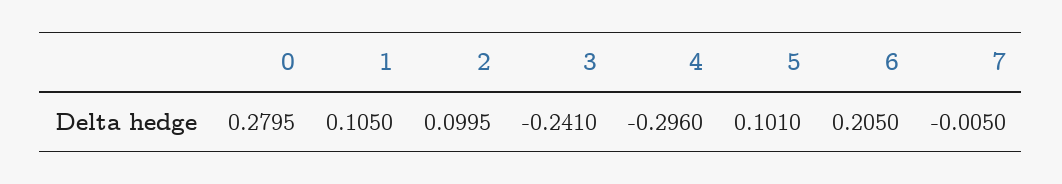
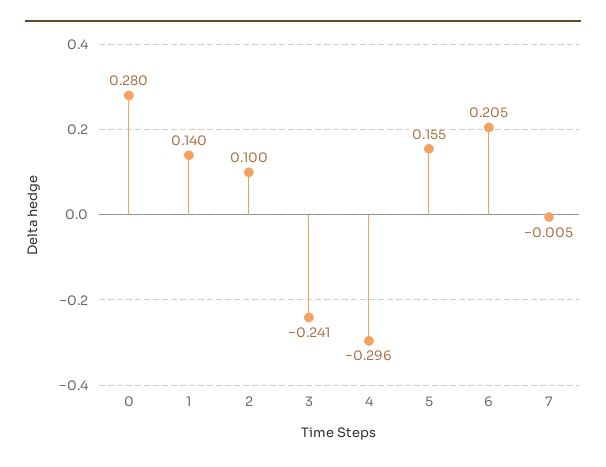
1: 0.105 -> 0.14
5: 0.101 -> 0.155

